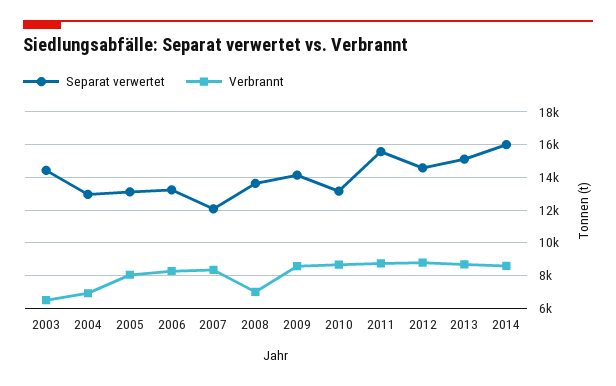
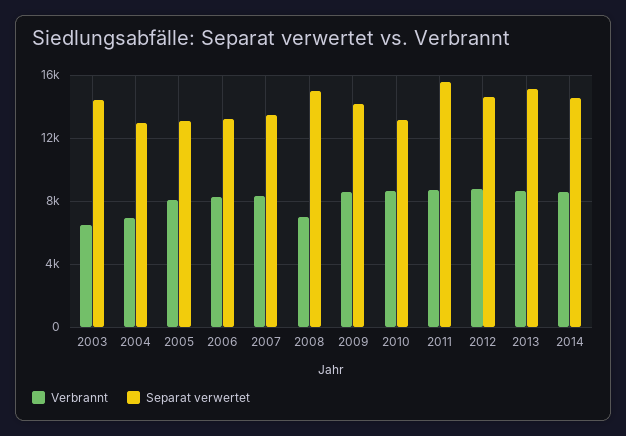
Separat verwertet, 2007: 12000 -> 13500
Separat verwertet, 2008: 13500 -> 15000
Separat verwertet, 2014: 16000 -> 14500

